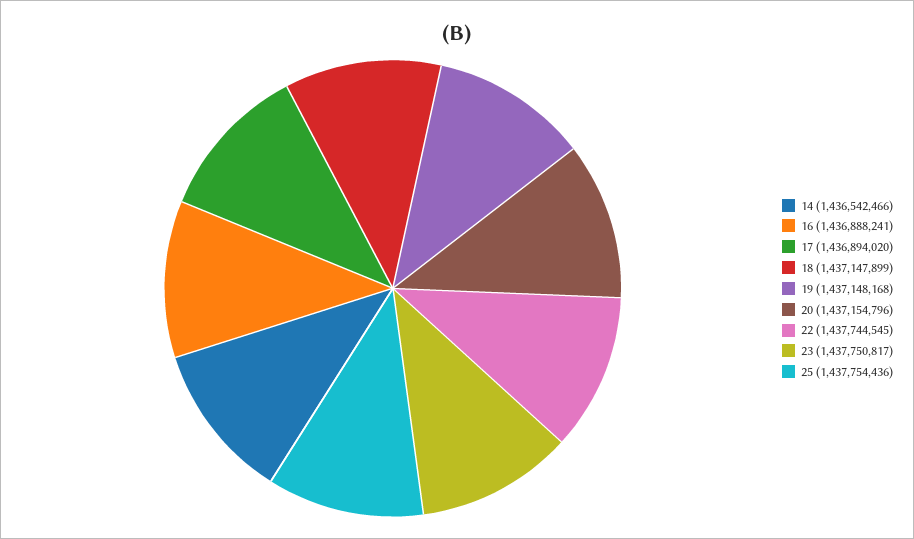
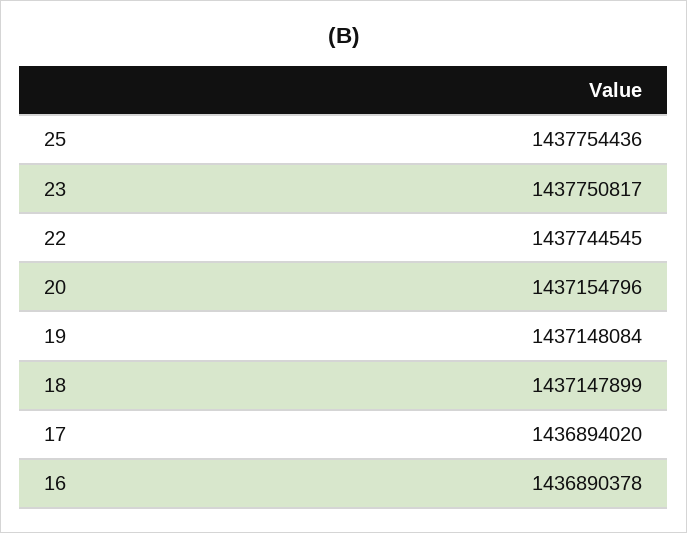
14: 1436542466 -> none
16: 1436888241 -> 1436890378
19: 1437148168 -> 1437148084

